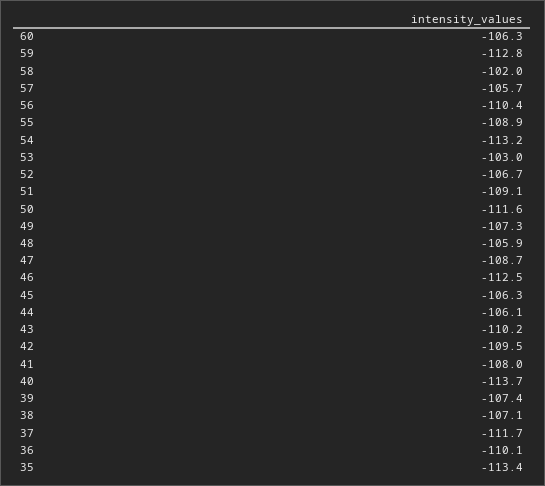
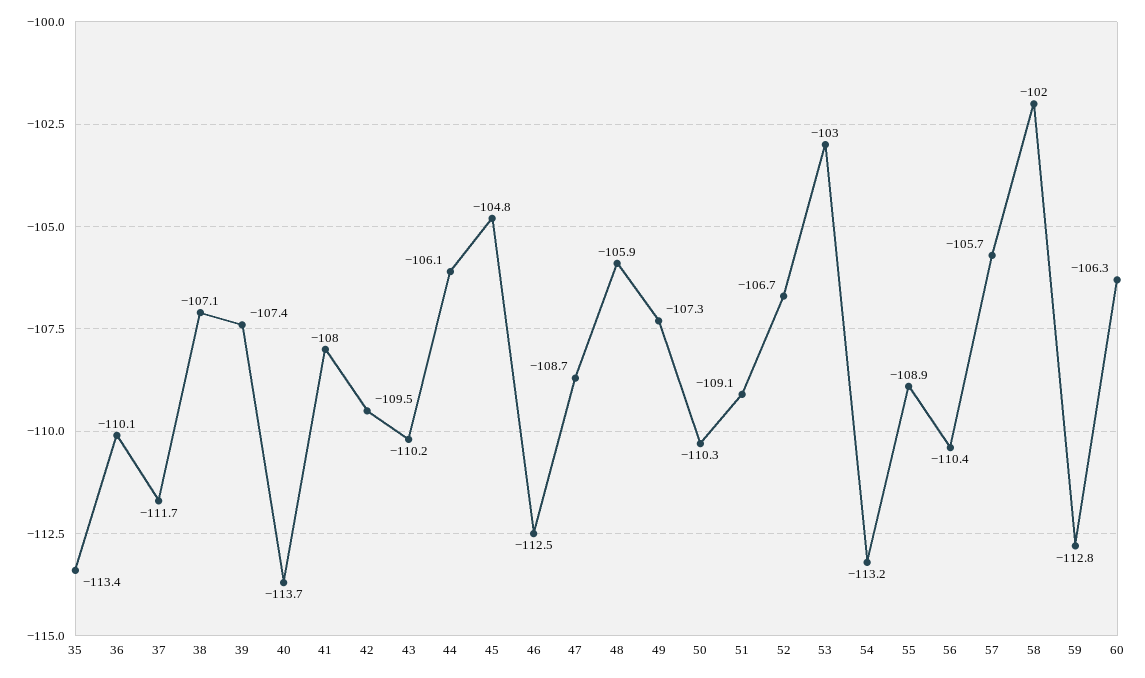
50: -111.6 -> -110.3
45: -106.3 -> -104.8

